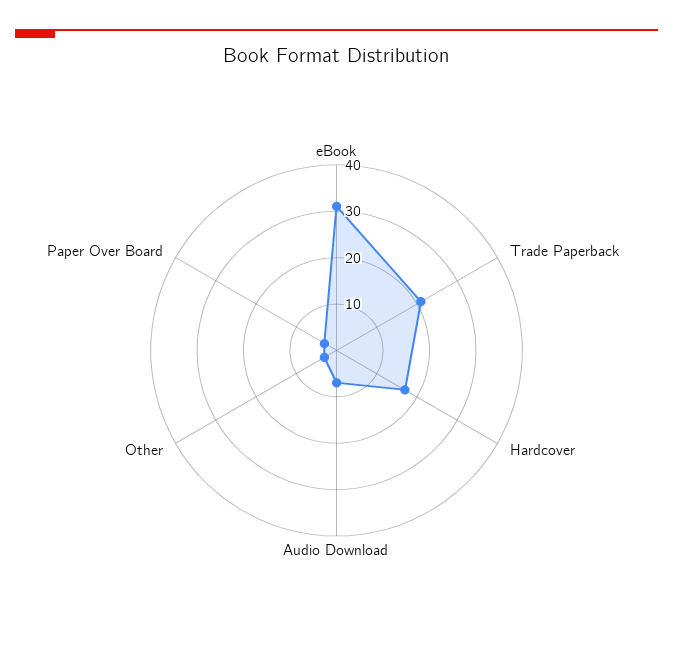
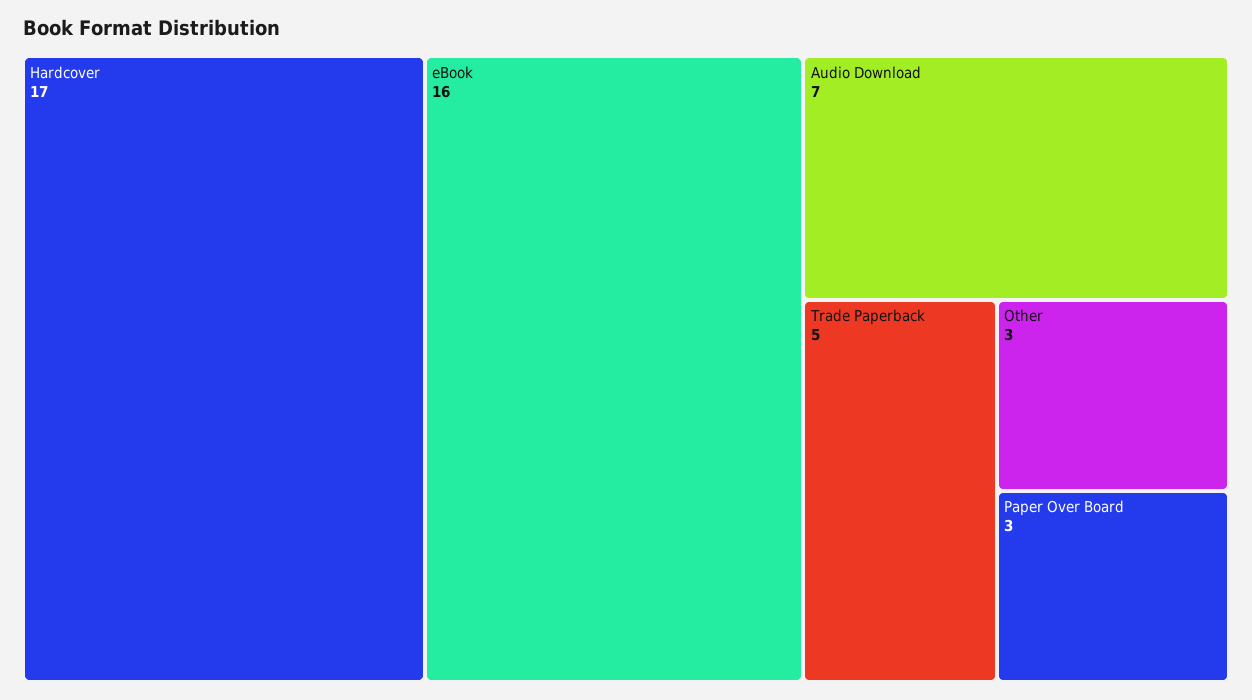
eBook: 30 -> 16
Trade Paperback: 20 -> 5

